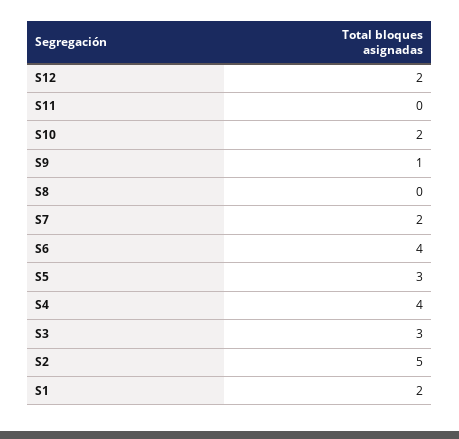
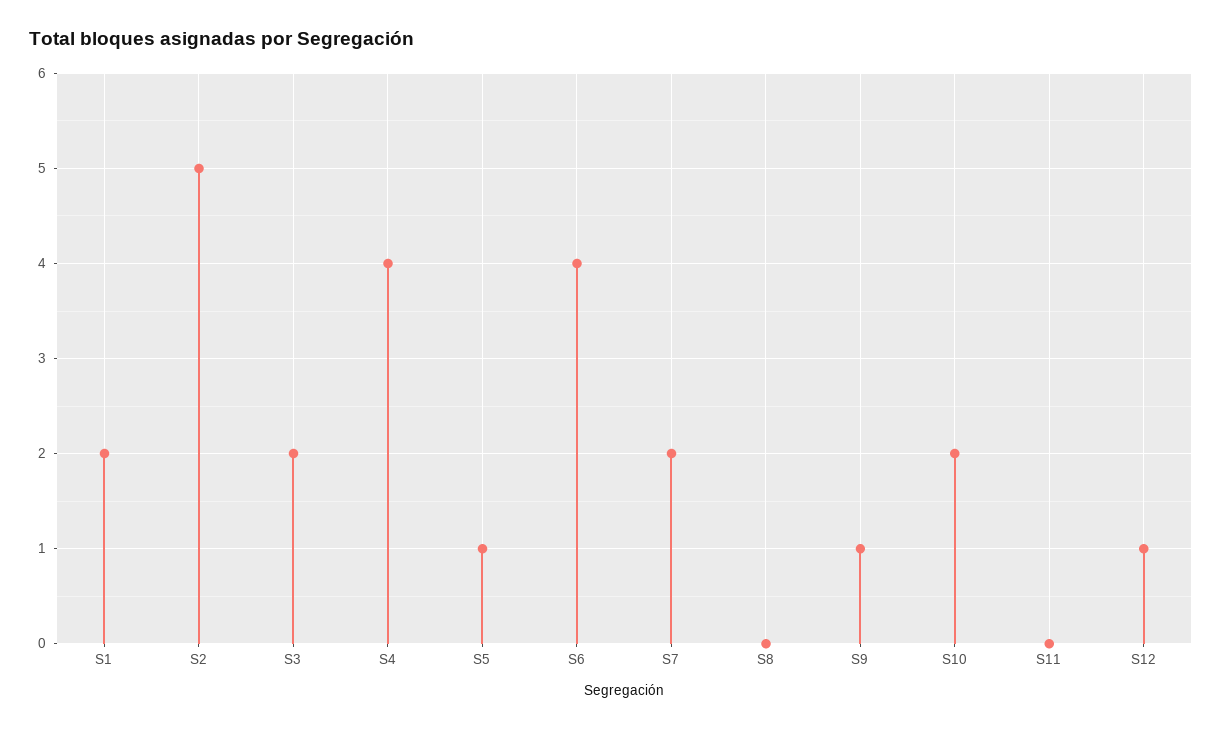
S12: 2 -> 1
S5: 3 -> 1
S3: 3 -> 2

